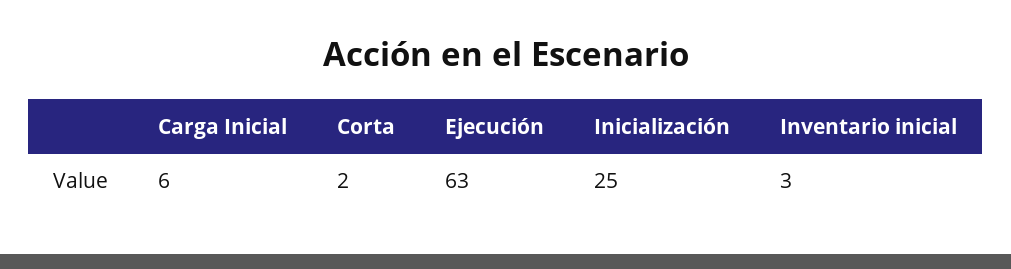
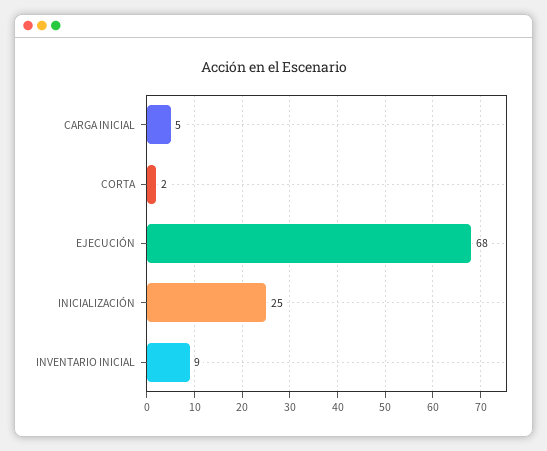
Carga Inicial: 6 -> 5
Ejecución: 63 -> 68
Inventario inicial: 3 -> 9

